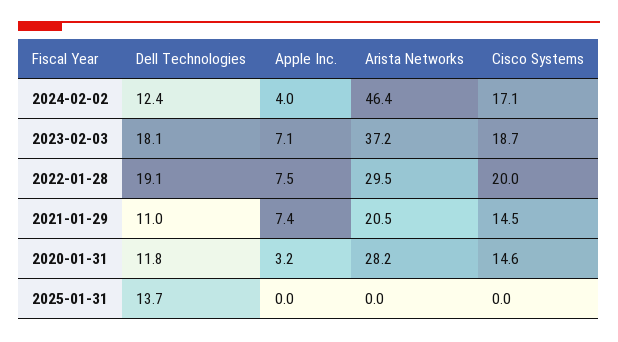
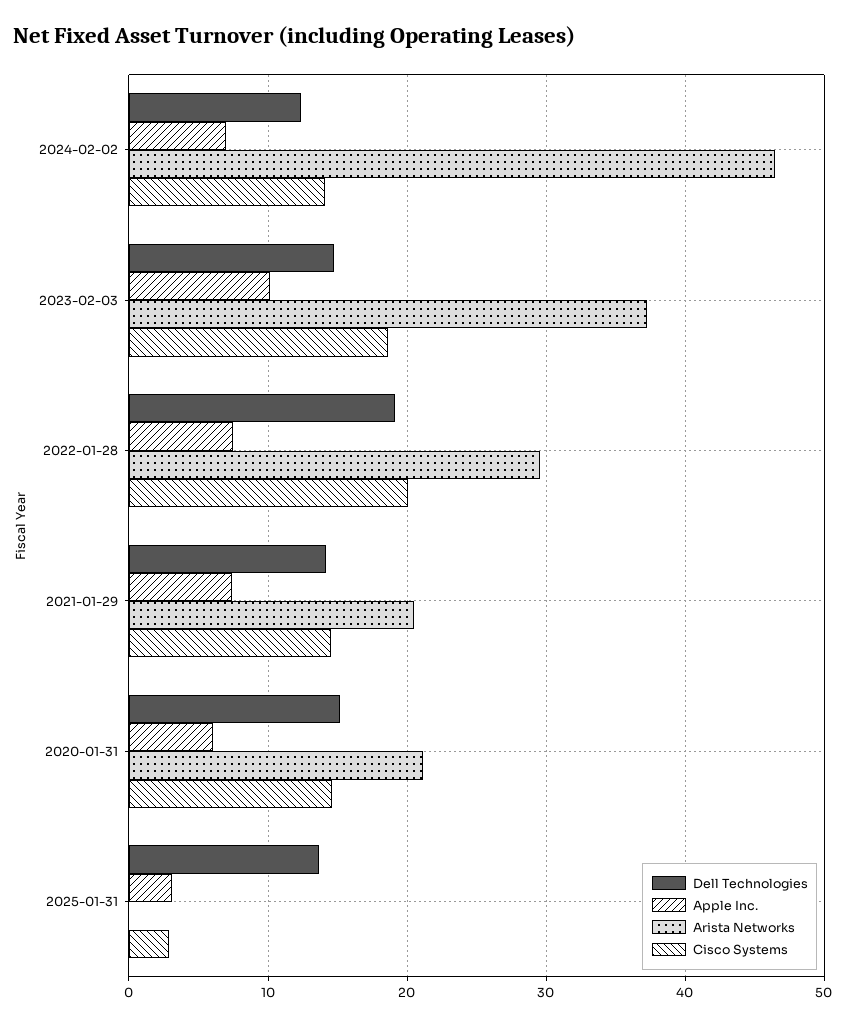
Apple Inc., 2024-02-02: 4 -> 7
Cisco Systems, 2024-02-02: 17.1 -> 14
Dell Technologies, 2023-02-03: 18.1 -> 15
Apple Inc., 2023-02-03: 7.1 -> 10
Dell Technologies, 2021-01-29: 11 -> 14
Dell Technologies, 2020-01-31: 11.8 -> 15
Apple Inc., 2020-01-31: 3.2 -> 6
Arista Networks, 2020-01-31: 28.2 -> 21
Apple Inc., 2025-01-31: 0 -> 3
Cisco Systems, 2025-01-31: 0 -> 3

